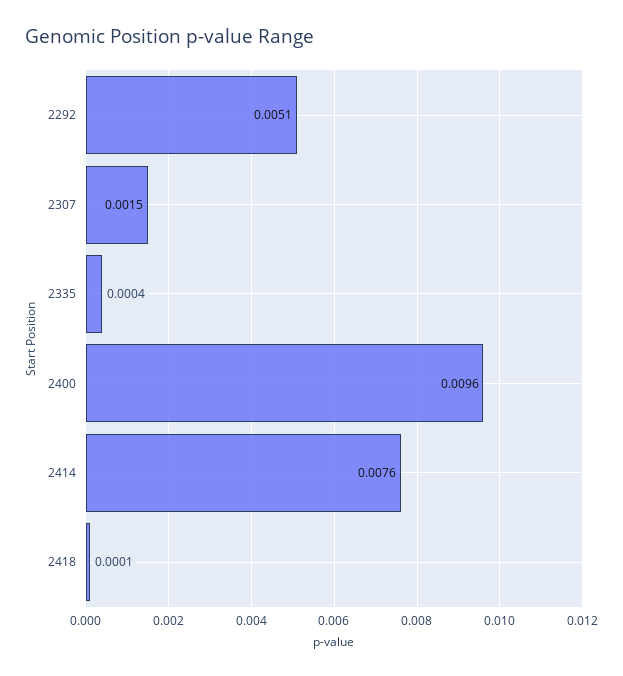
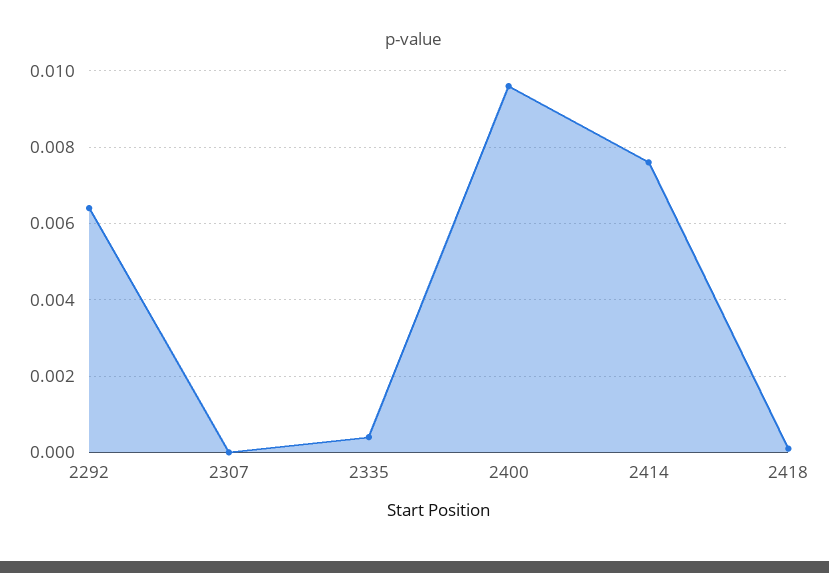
2292: 0.0051 -> 0.0065
2307: 0.0015 -> 0

